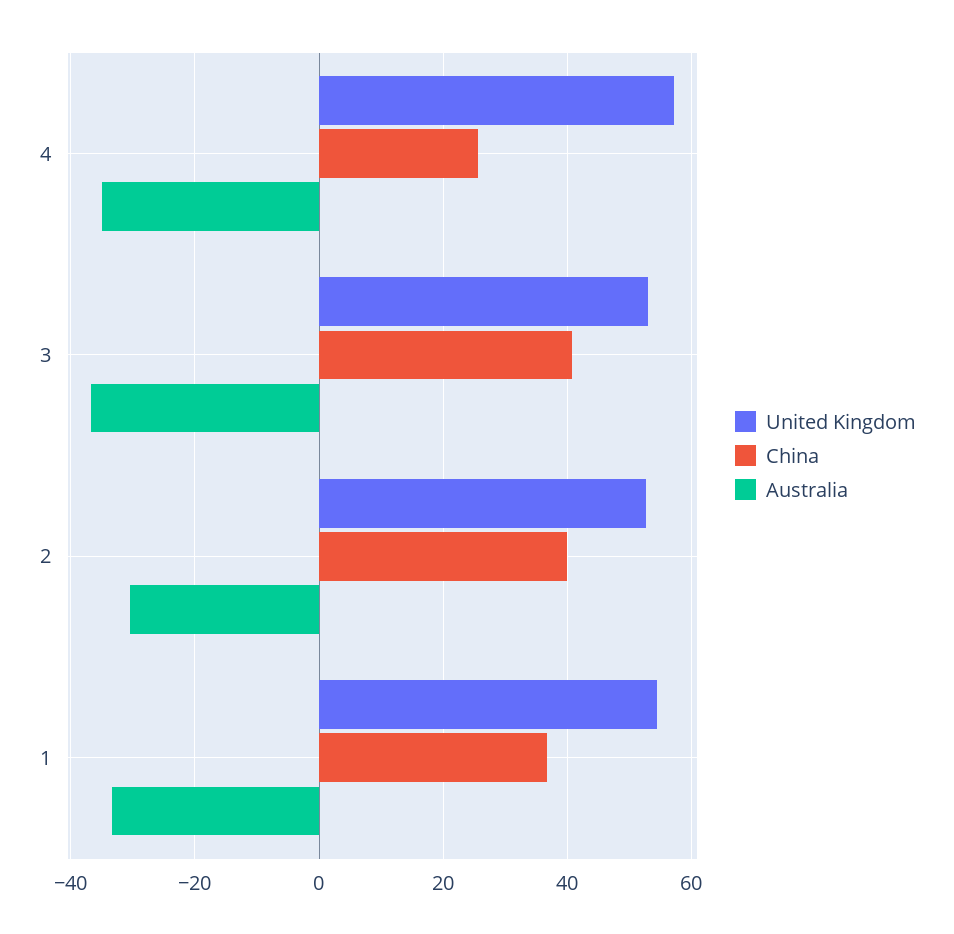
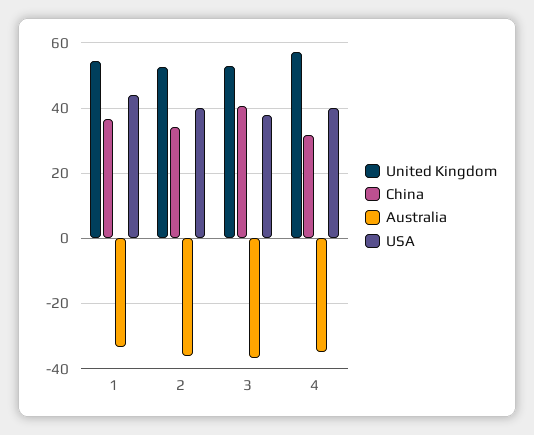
China, 4: 26 -> 32
China, 2: 40 -> 34
Australia, 2: -30 -> -36
USA, 1: none -> 44
USA, 2: none -> 40
USA, 3: none -> 38
USA, 4: none -> 40

